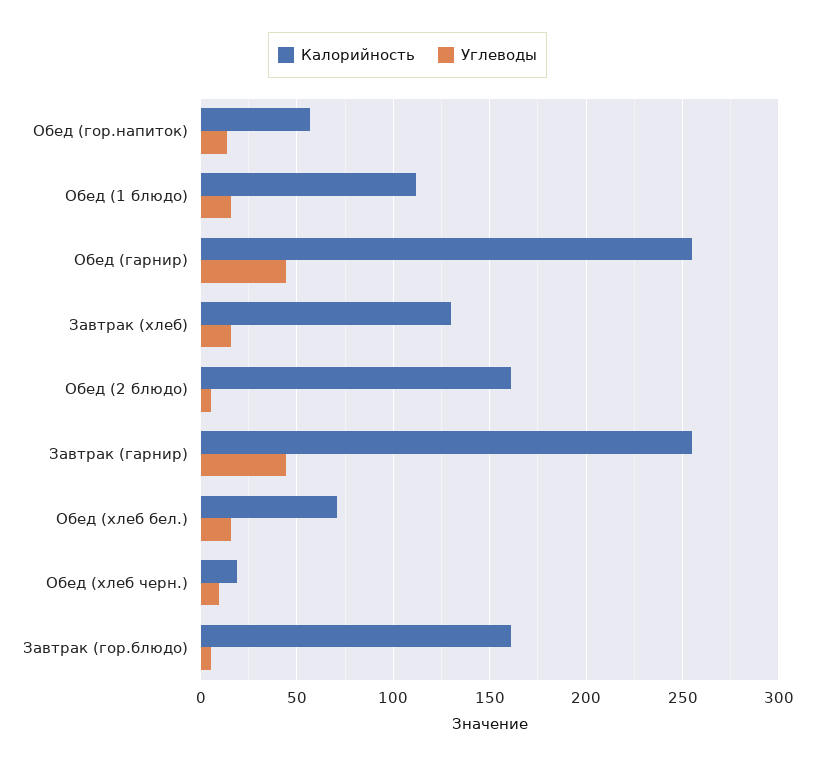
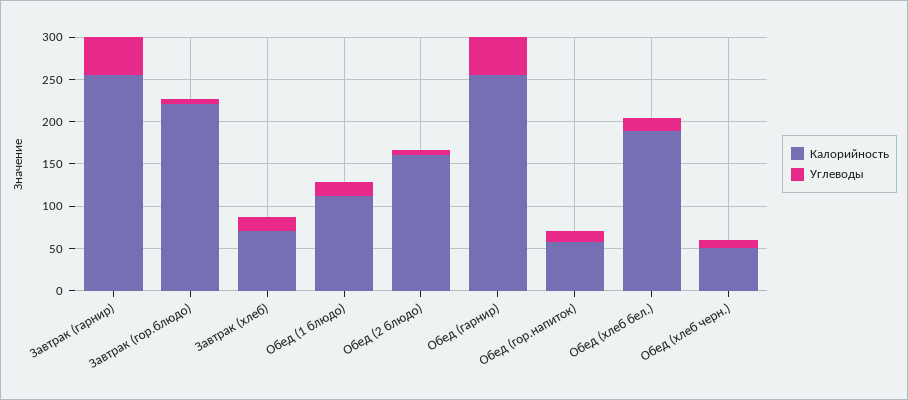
Калорийность, Завтрак (хлеб): 130 -> 70
Калорийность, Обед (хлеб бел.): 70 -> 190
Калорийность, Обед (хлеб черн.): 20 -> 50
Калорийность, Завтрак (гор.блюдо): 160 -> 220

